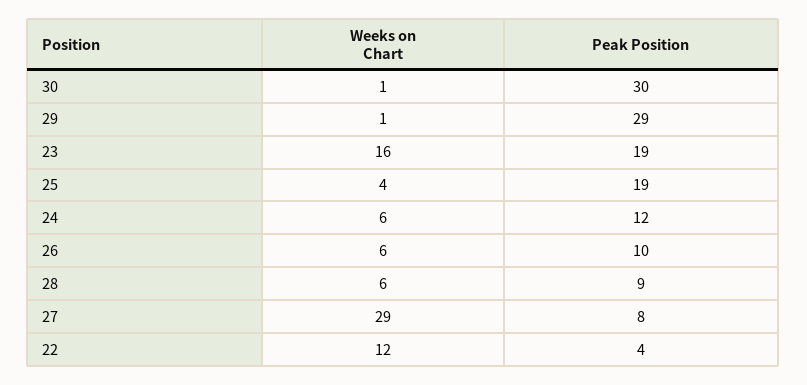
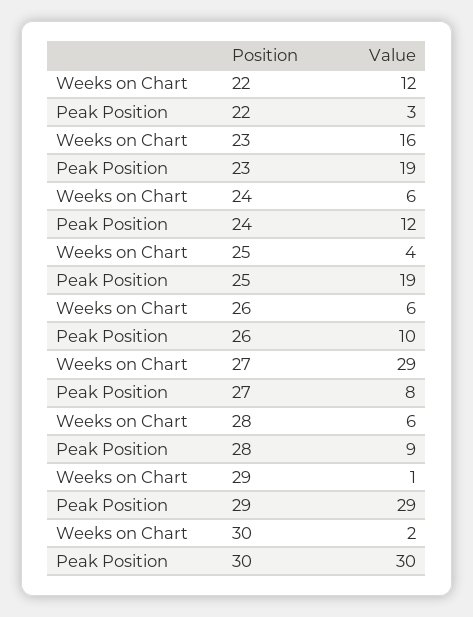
Weeks on Chart, 30: 1 -> 2
Peak Position, 22: 4 -> 3

